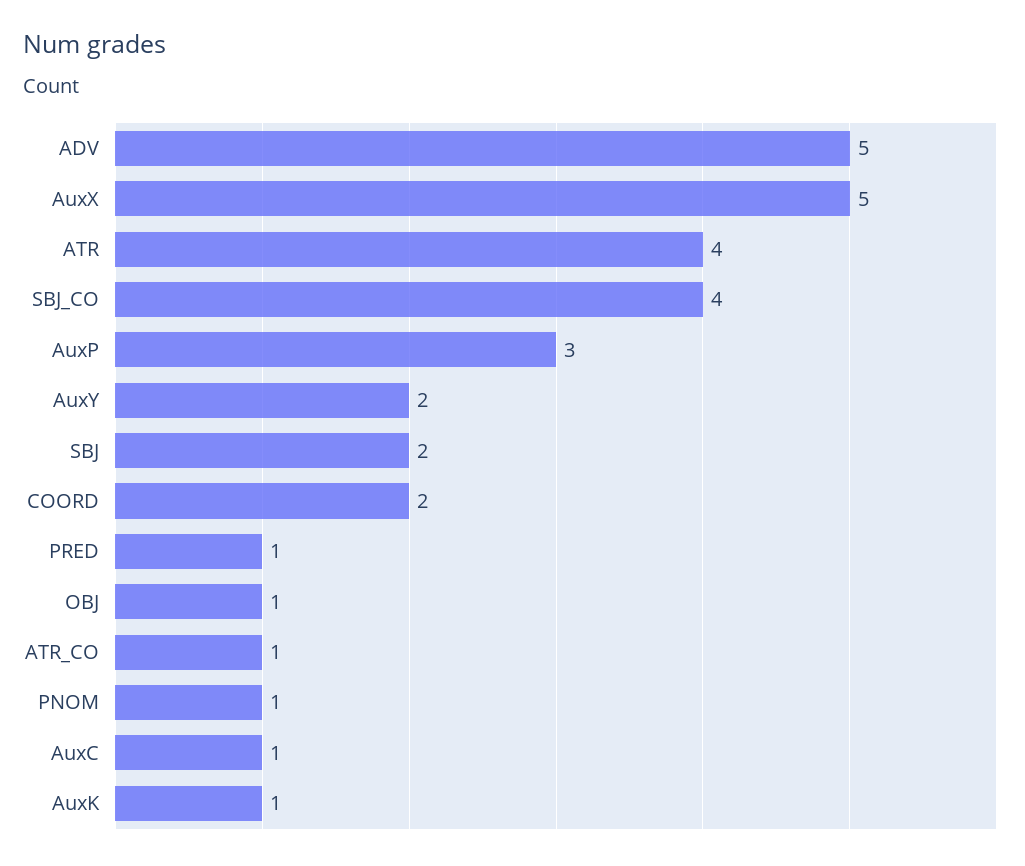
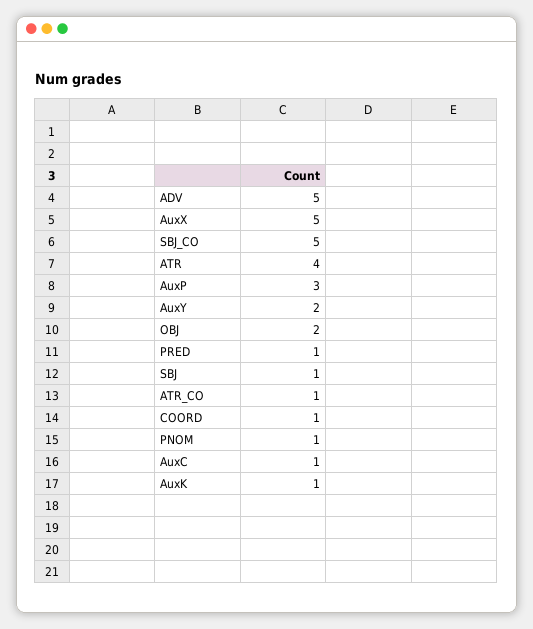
SBJ_CO: 4 -> 5
SBJ: 2 -> 1
COORD: 2 -> 1
OBJ: 1 -> 2

